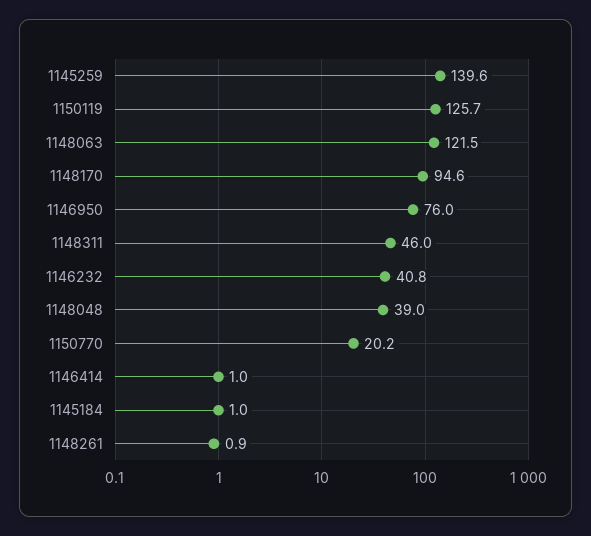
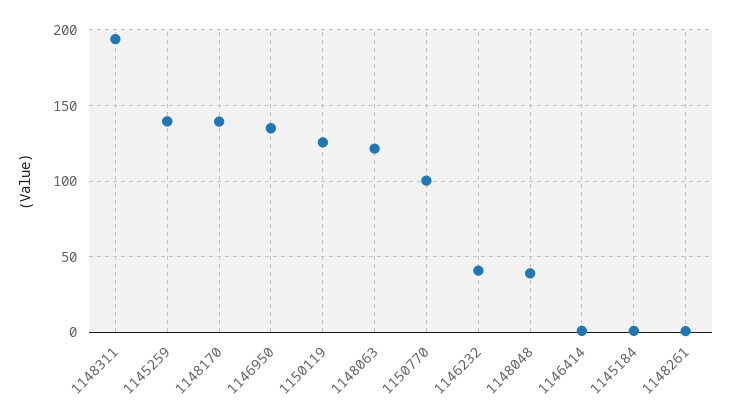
1148170: 94.6 -> 140
1146950: 76 -> 135
1148311: 46 -> 195
1150770: 20.2 -> 100

